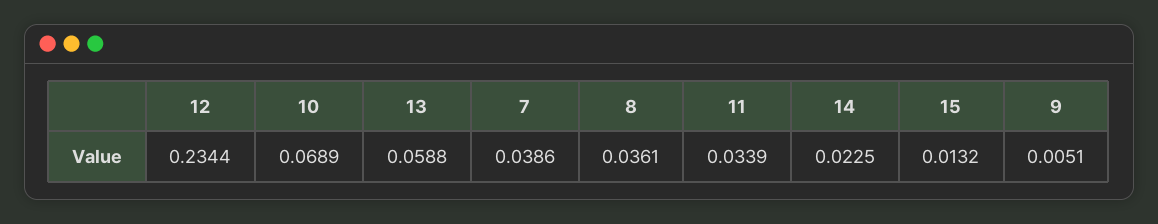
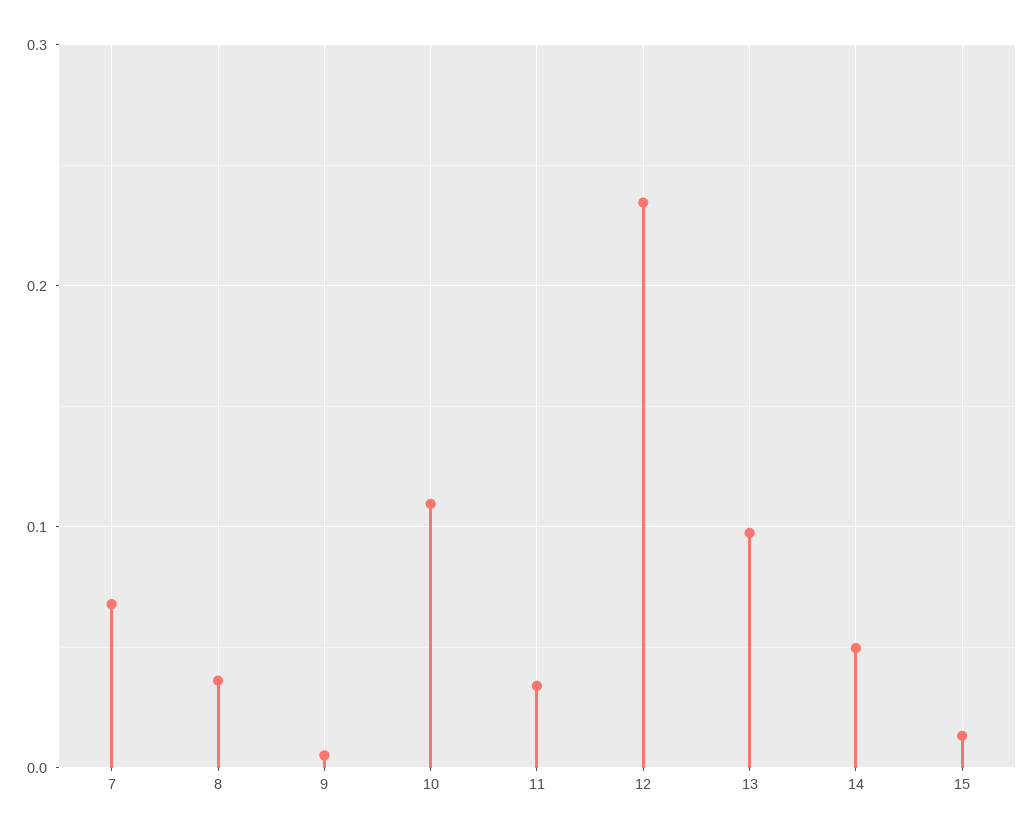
10: 0.0689 -> 0.11
13: 0.0588 -> 0.1
7: 0.0386 -> 0.07
14: 0.0225 -> 0.05

